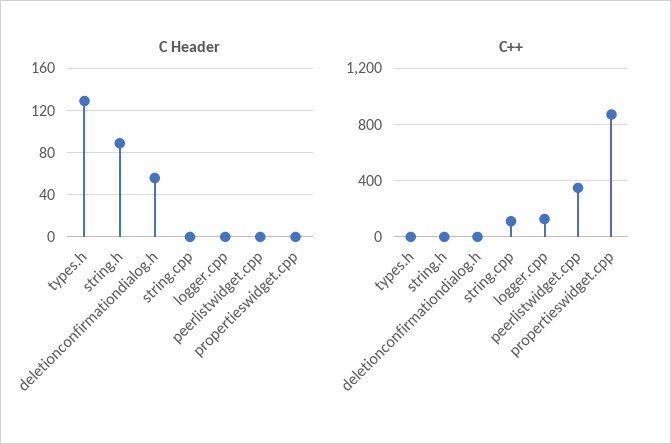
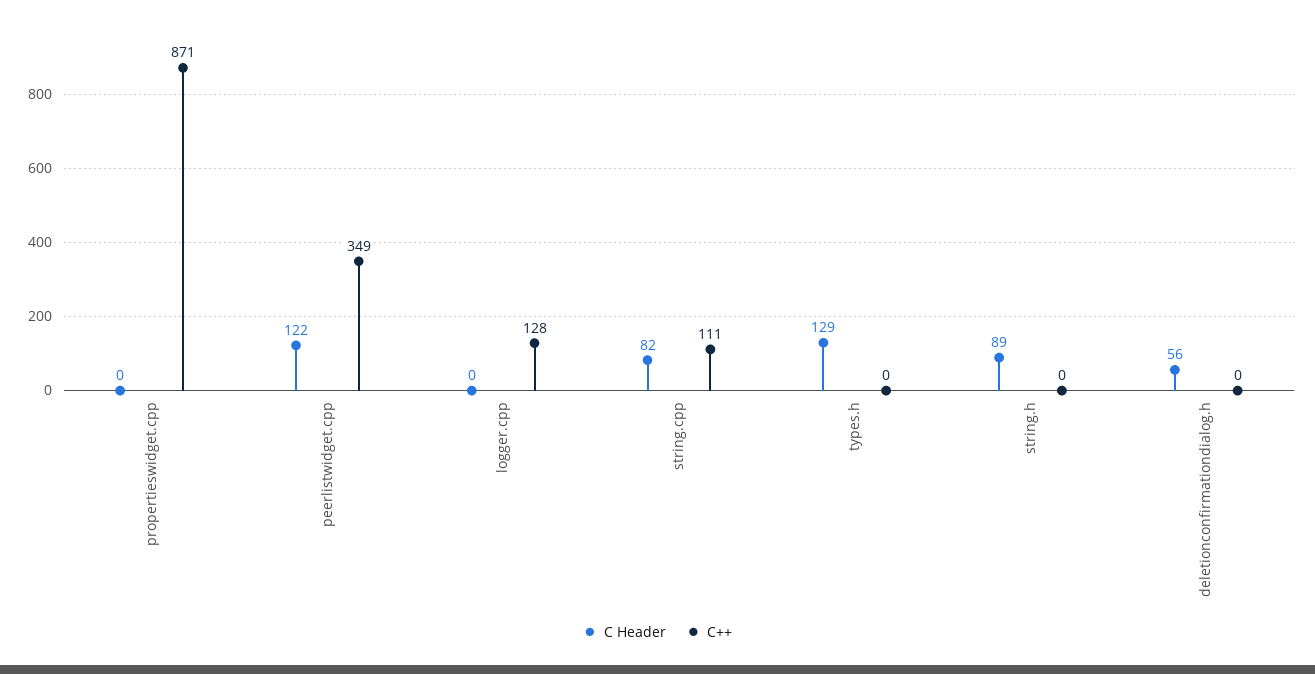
C Header, string.cpp: 0 -> 82
C Header, peerlistwidget.cpp: 0 -> 122

